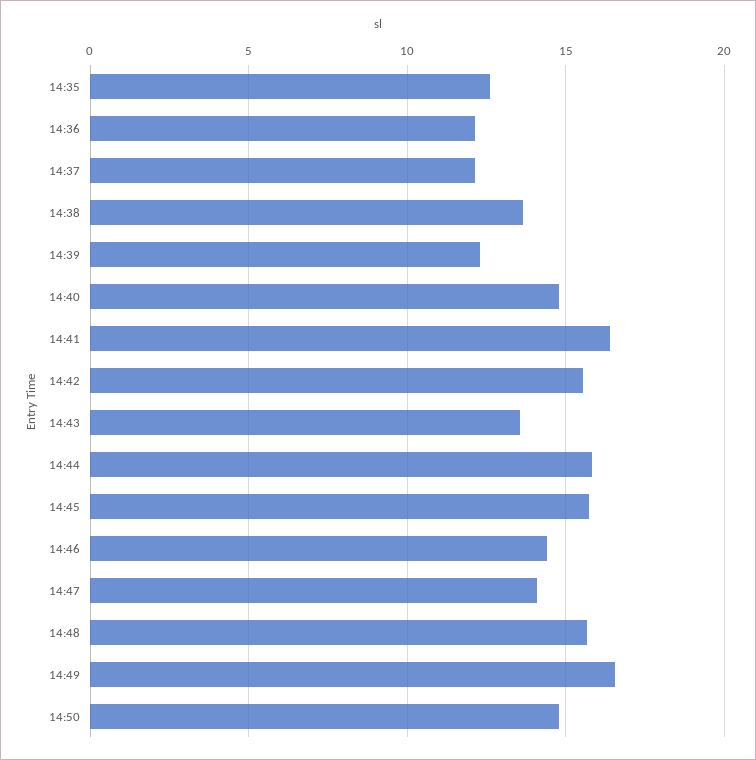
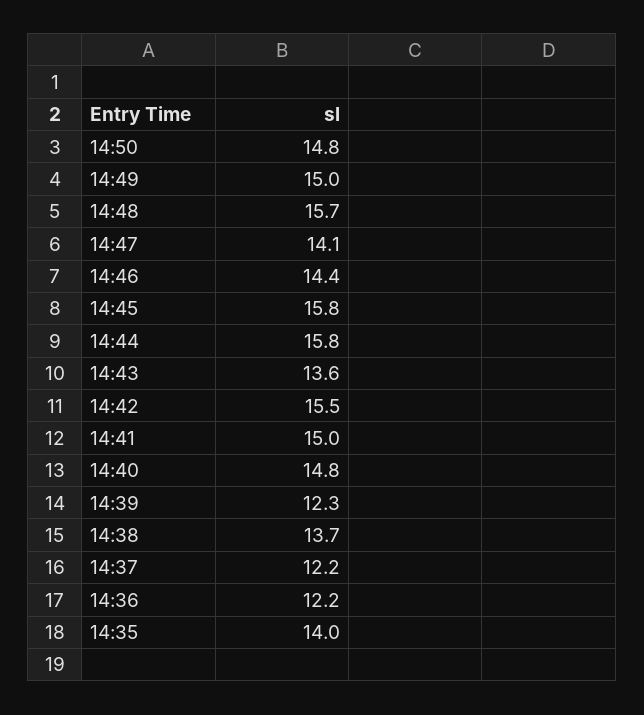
14:35: 12.5 -> 14
14:41: 16.5 -> 15
14:49: 16.5 -> 15

